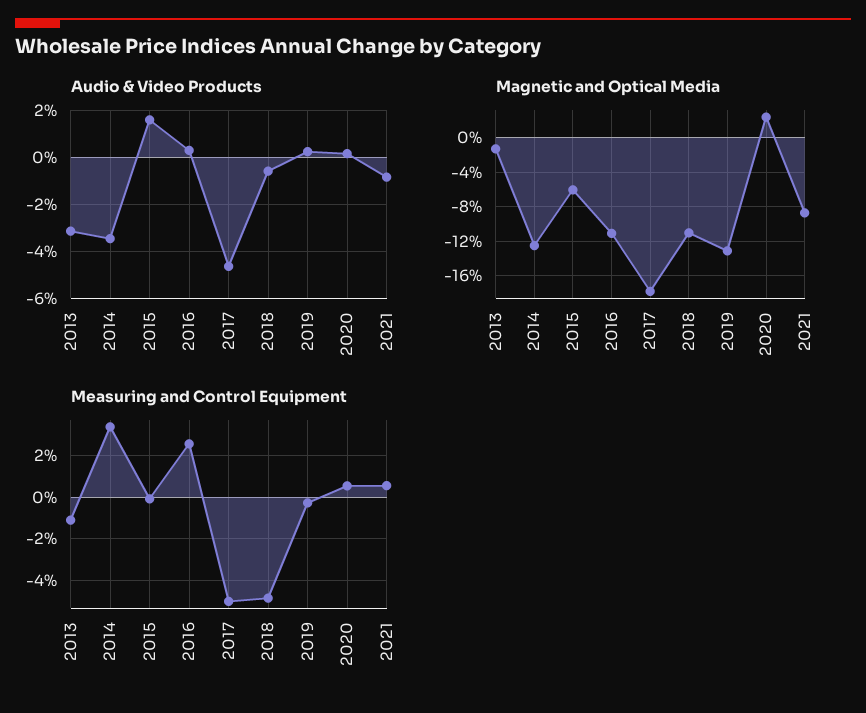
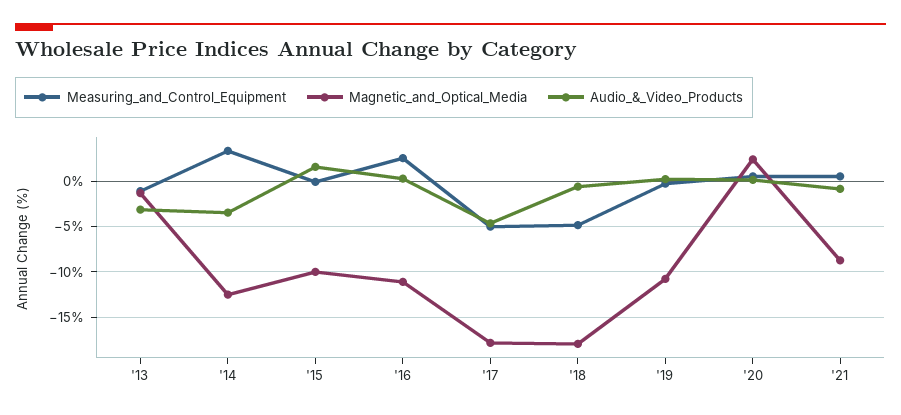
Magnetic and Optical Media, 2015: -6 -> -10
Magnetic and Optical Media, 2018: -11 -> -18
Magnetic and Optical Media, 2019: -13 -> -11

